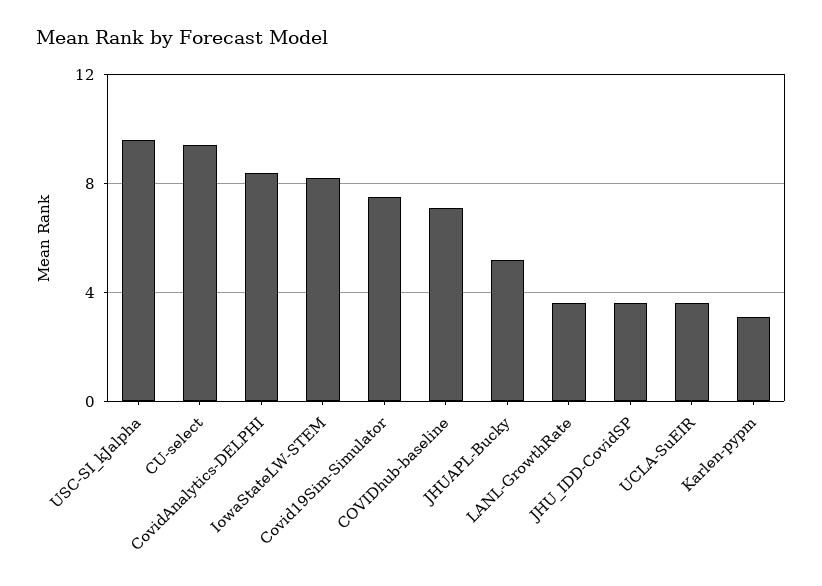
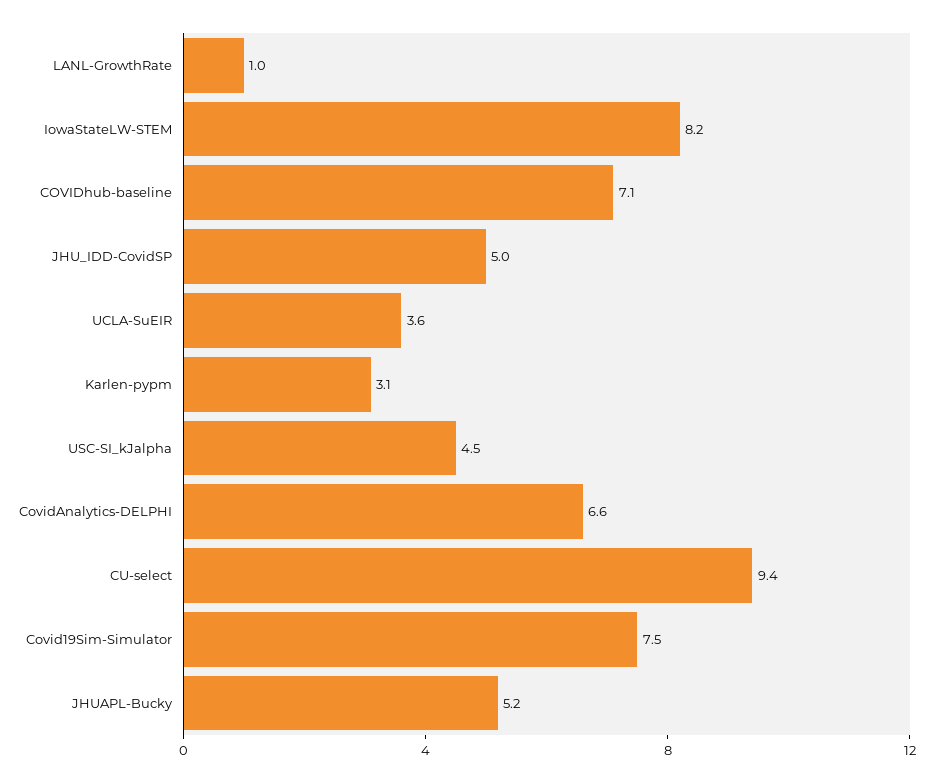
USC-SI_kJalpha: 9.5 -> 4.5
CovidAnalytics-DELPHI: 8.5 -> 6.6
LANL-GrowthRate: 3.5 -> 1
JHU_IDD-CovidSP: 3.5 -> 5

